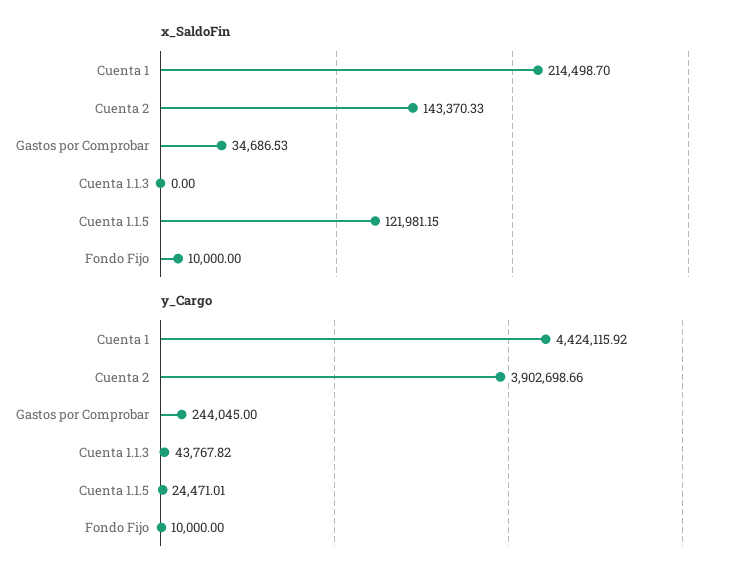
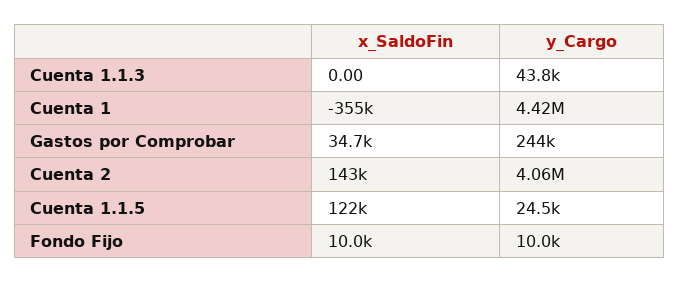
x_SaldoFin, Cuenta 1: 214498.7 -> -355000
y_Cargo, Cuenta 2: 3902698.66 -> 4060000

